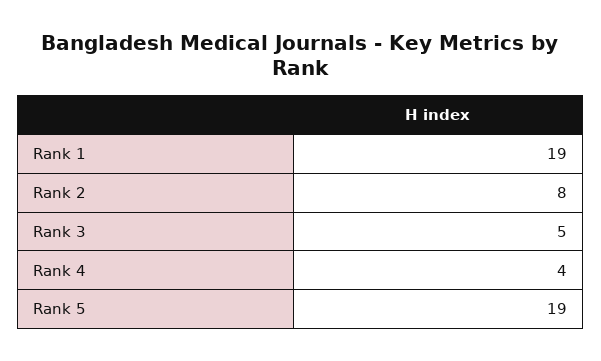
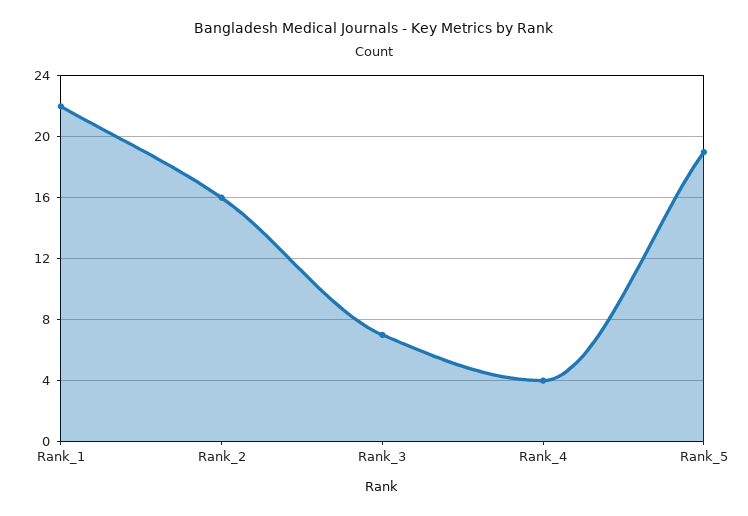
Rank 1: 19 -> 22
Rank 2: 8 -> 16
Rank 3: 5 -> 7

